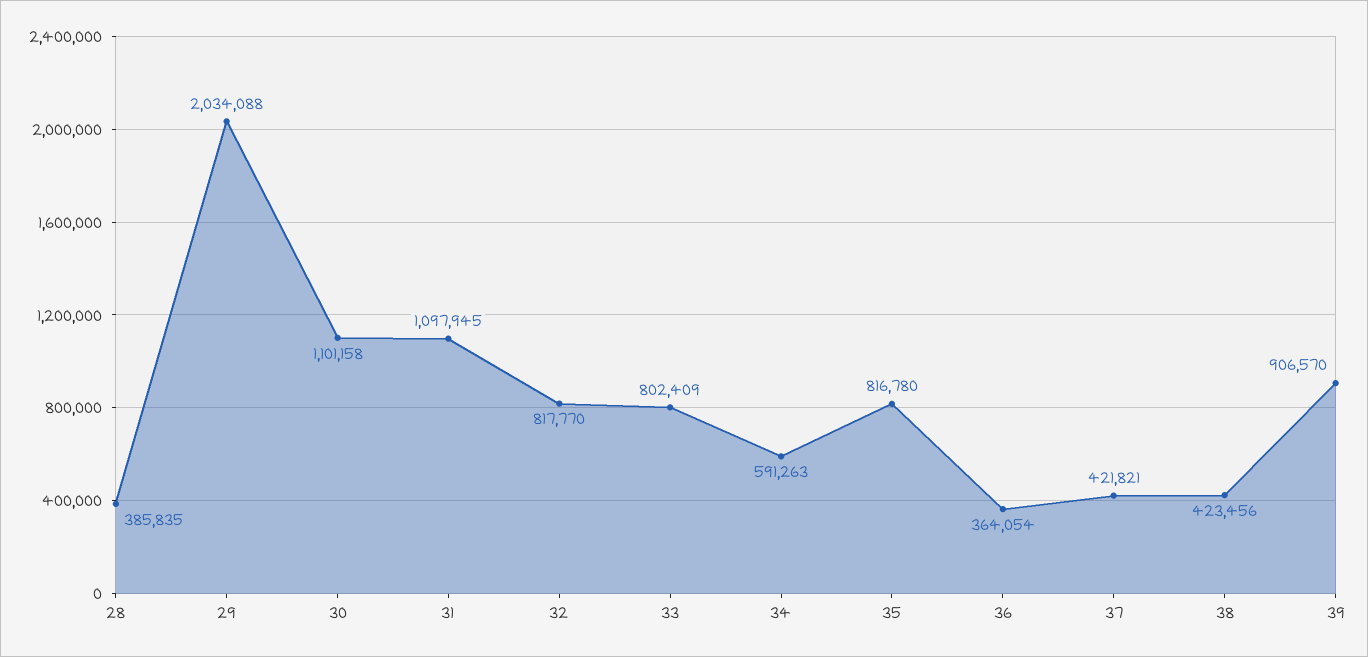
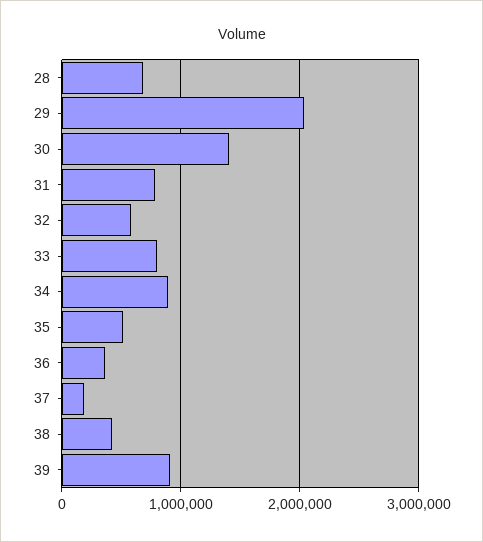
28: 385835 -> 700000
30: 1101158 -> 1400000
31: 1097945 -> 800000
32: 817770 -> 600000
34: 591263 -> 900000
35: 816780 -> 500000
37: 421821 -> 200000

